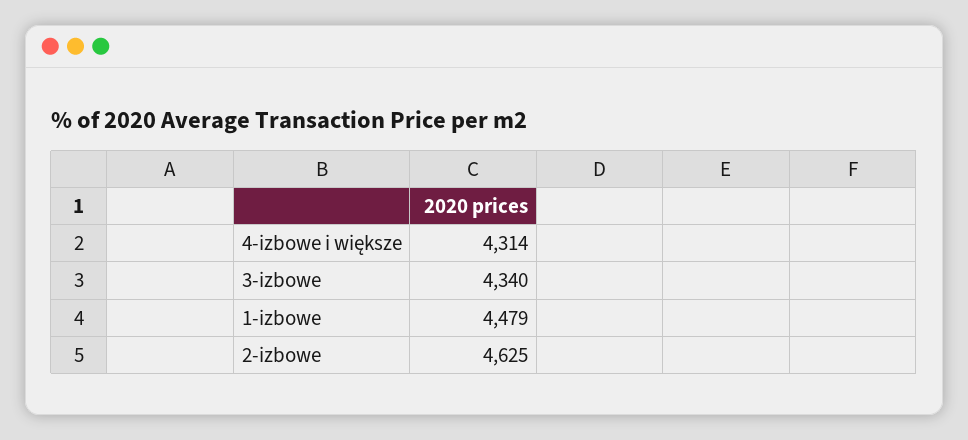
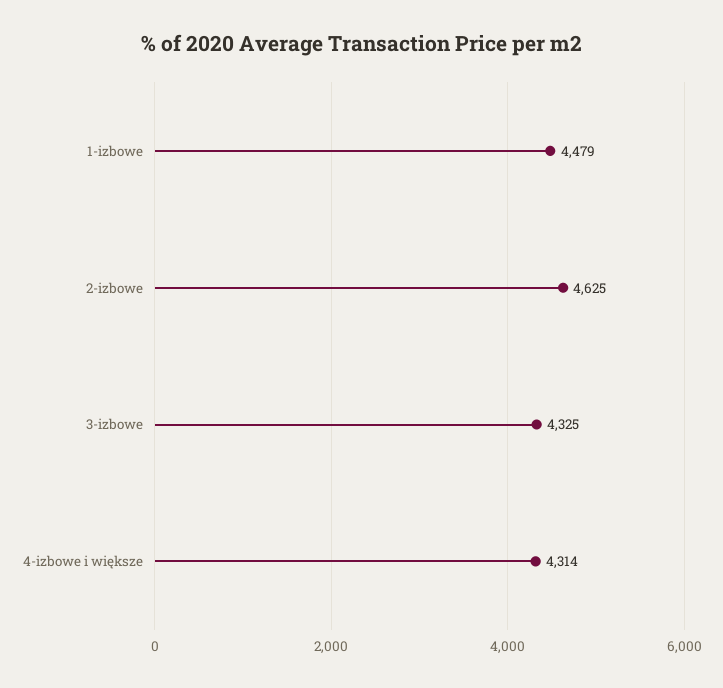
3-izbowe: 4340 -> 4325

